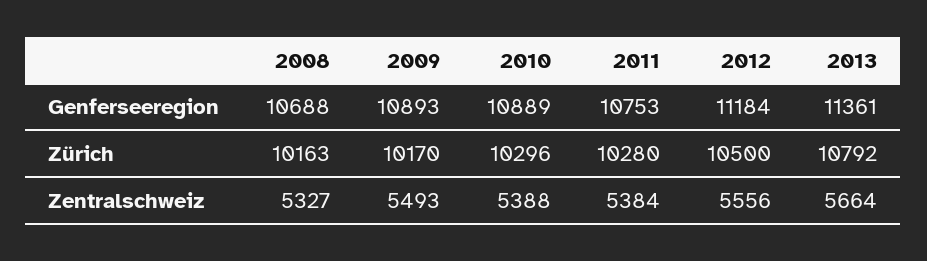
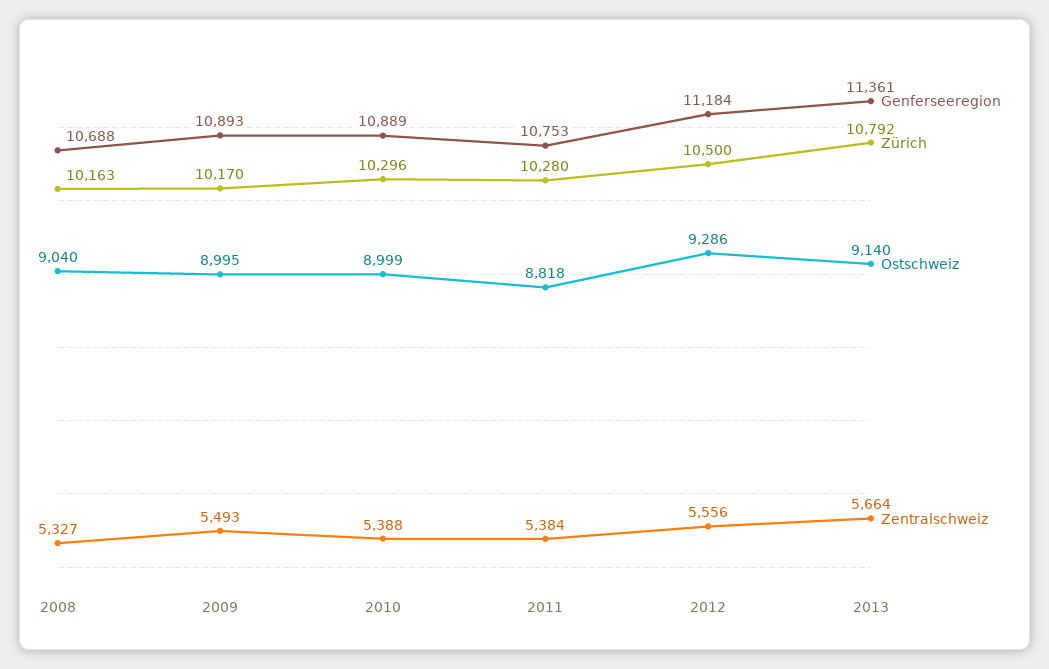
Ostschweiz, 2008: none -> 9040
Ostschweiz, 2009: none -> 8995
Ostschweiz, 2010: none -> 8999
Ostschweiz, 2011: none -> 8818
Ostschweiz, 2012: none -> 9286
Ostschweiz, 2013: none -> 9140

